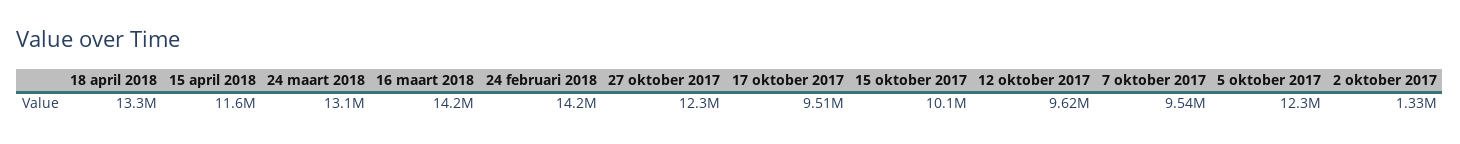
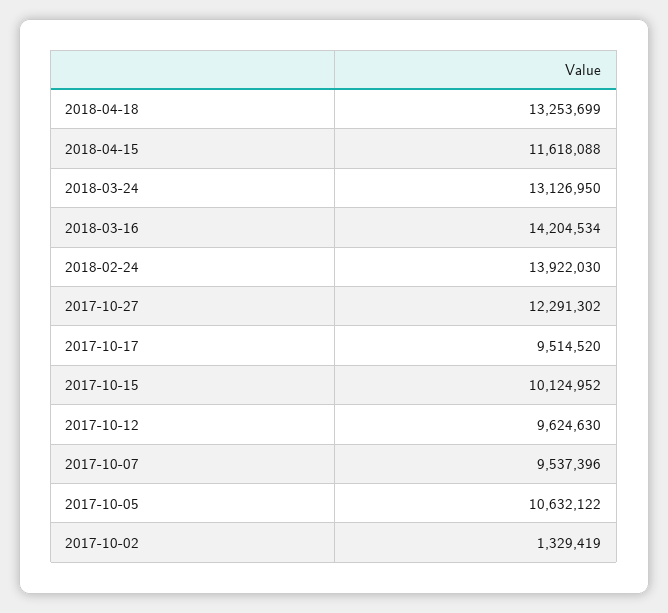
24 februari 2018: 14200000 -> 13922030
5 oktober 2017: 12300000 -> 10632122

